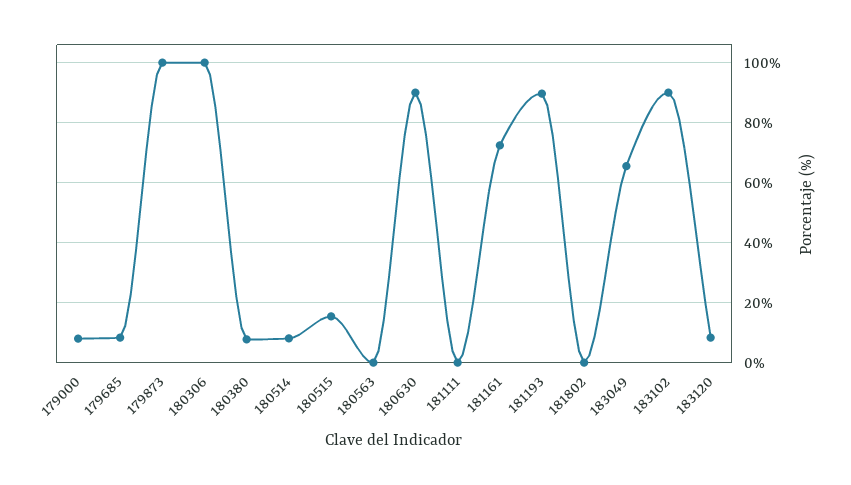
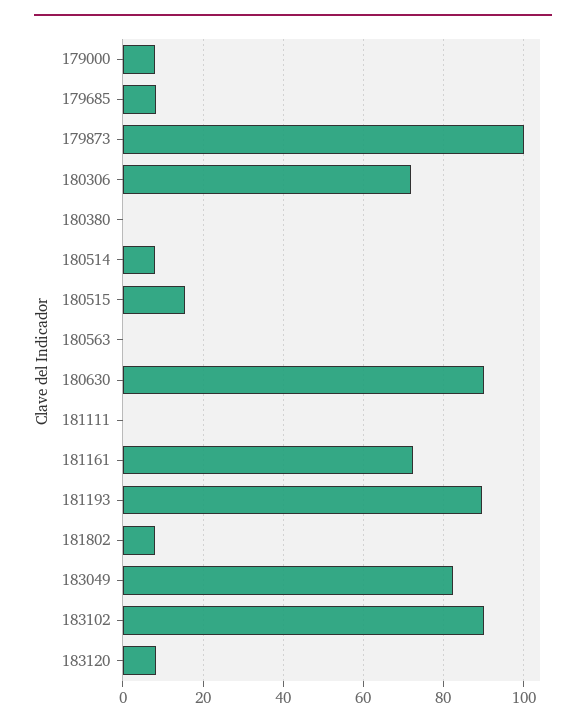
180306: 100 -> 72
180380: 7.5 -> 0
181802: 0 -> 8
183049: 65 -> 82

